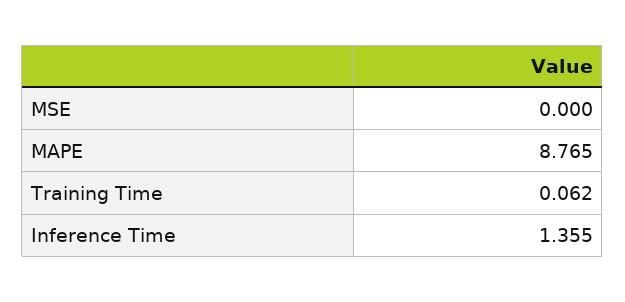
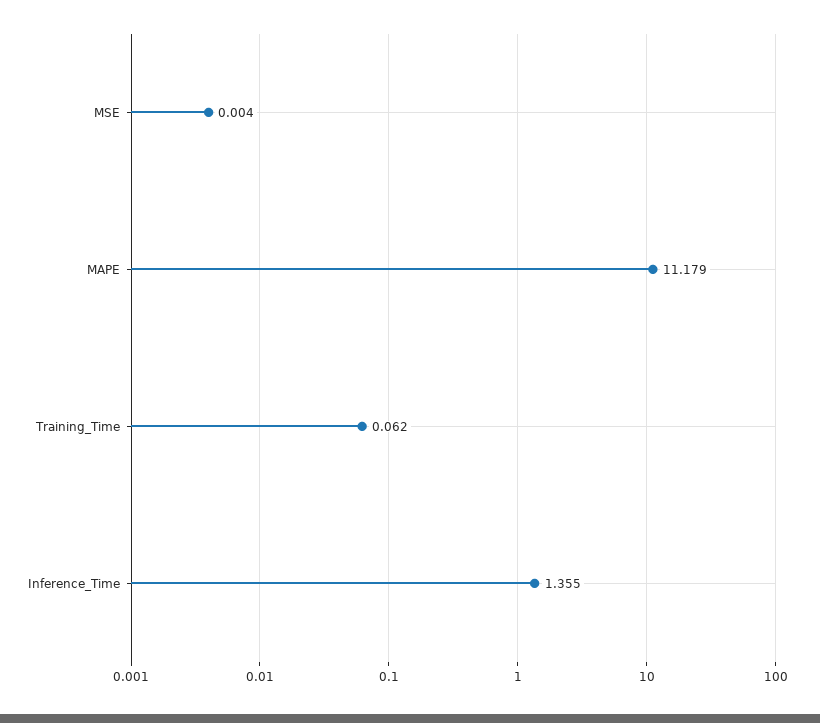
MSE: 0 -> 0.004
MAPE: 8.765 -> 11.179

